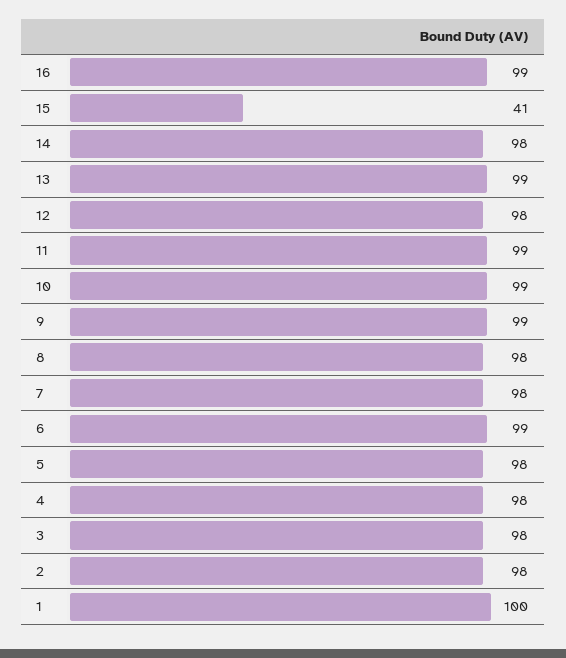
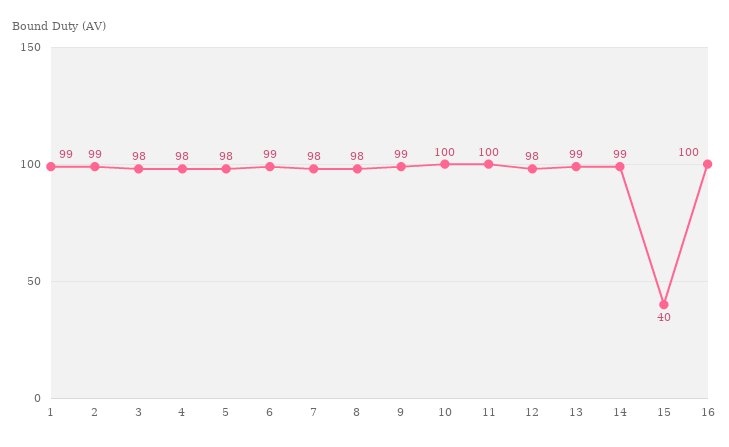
16: 99 -> 100
15: 41 -> 40
14: 98 -> 99
11: 99 -> 100
10: 99 -> 100
2: 98 -> 99
1: 100 -> 99

